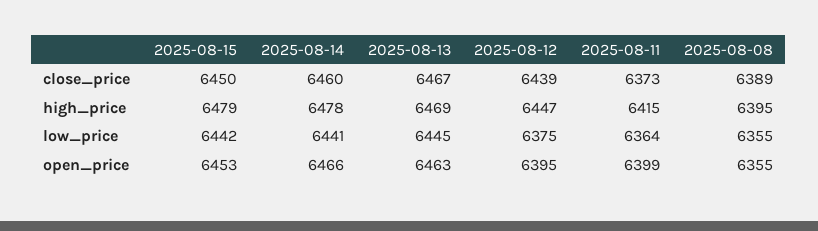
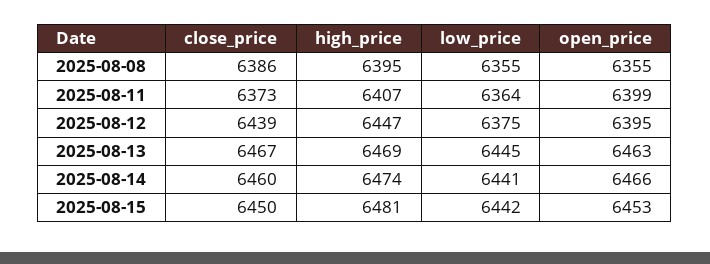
2025-08-08, close_price: 6389 -> 6386
2025-08-15, high_price: 6479 -> 6481
2025-08-14, high_price: 6478 -> 6474
2025-08-11, high_price: 6415 -> 6407

